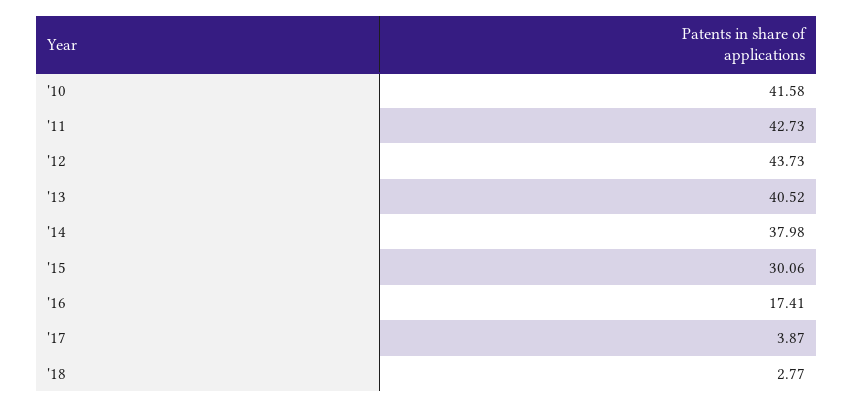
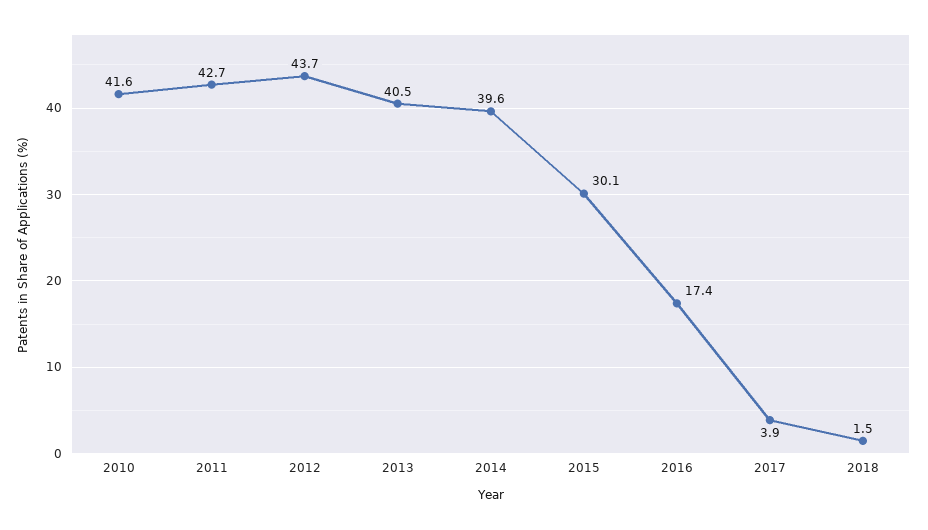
'14: 37.98 -> 39.6
'18: 2.77 -> 1.5

